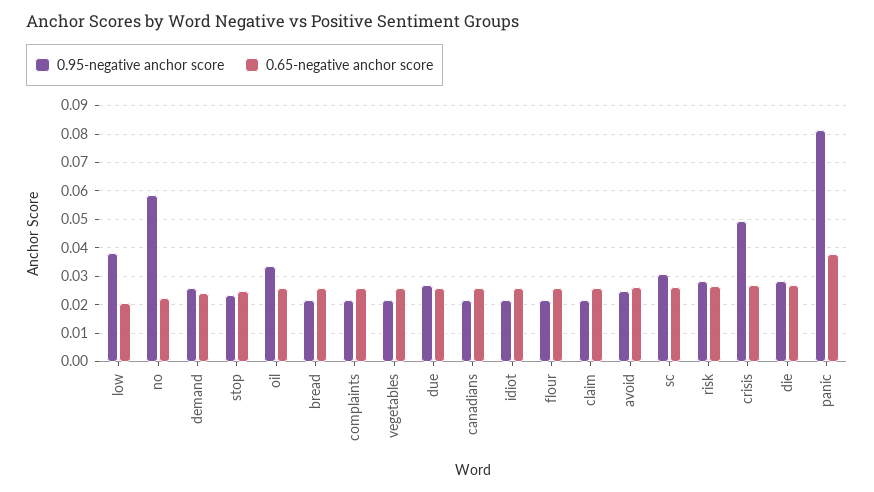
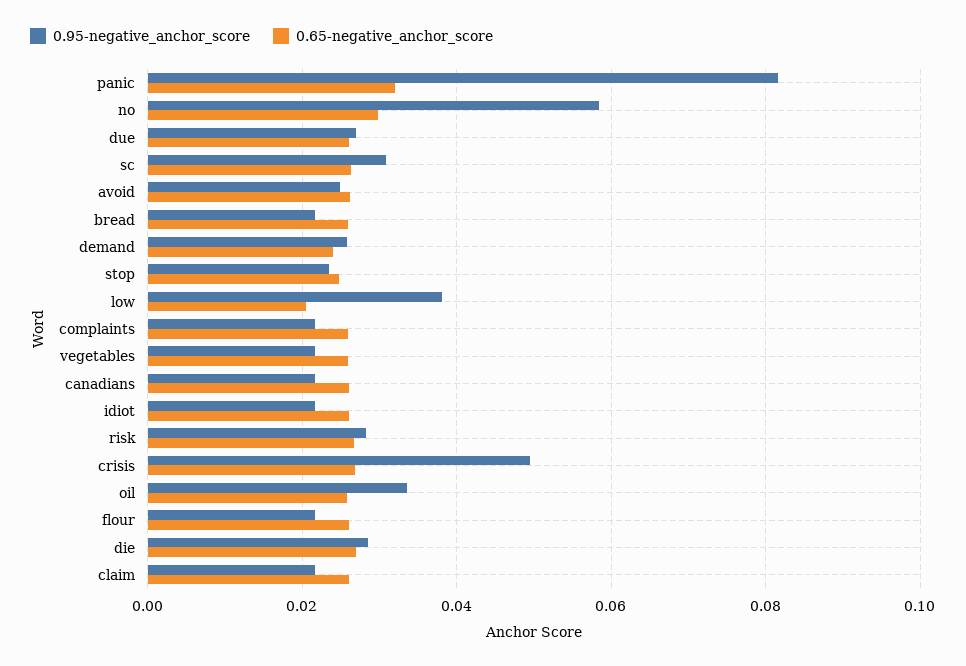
0.65-negative anchor score, no: 0.0225 -> 0.03
0.65-negative anchor score, panic: 0.0375 -> 0.032

